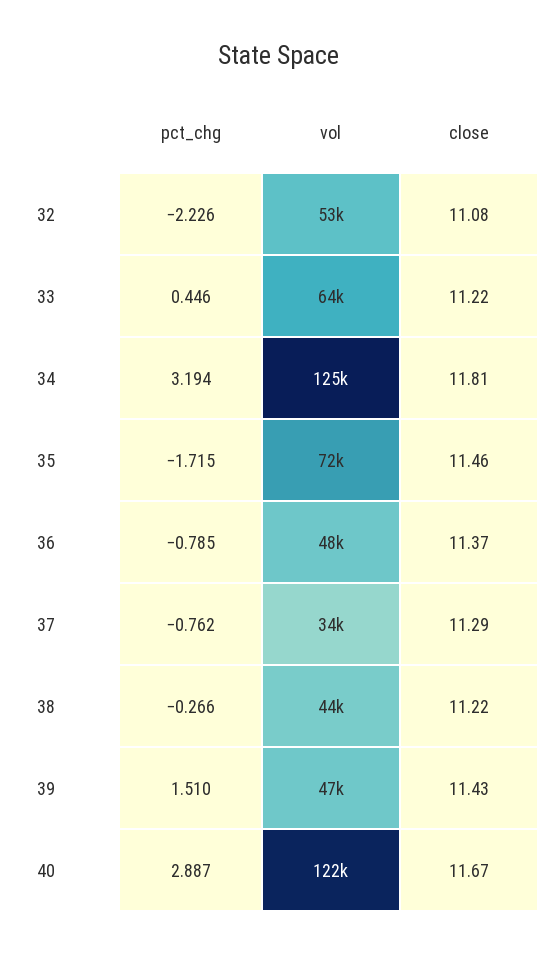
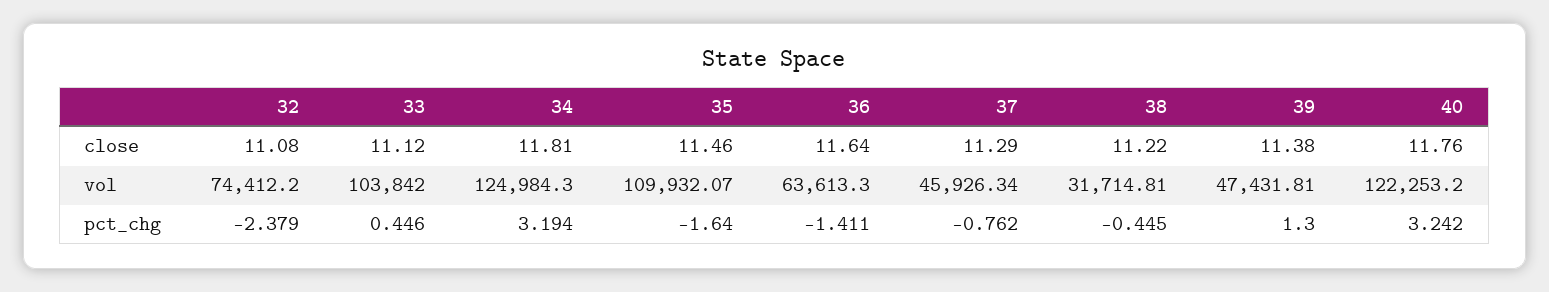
pct_chg, 32: -2.226 -> -2.379
vol, 32: 53000 -> 74412.2
vol, 33: 64000 -> 103842
close, 33: 11.22 -> 11.12
pct_chg, 35: -1.715 -> -1.64
vol, 35: 72000 -> 109932.07
pct_chg, 36: -0.785 -> -1.411
vol, 36: 48000 -> 63613.3
close, 36: 11.37 -> 11.64
vol, 37: 34000 -> 45926.34
pct_chg, 38: -0.266 -> -0.445
vol, 38: 44000 -> 31714.81
pct_chg, 39: 1.51 -> 1.3
close, 39: 11.43 -> 11.38
pct_chg, 40: 2.887 -> 3.242
close, 40: 11.67 -> 11.76

